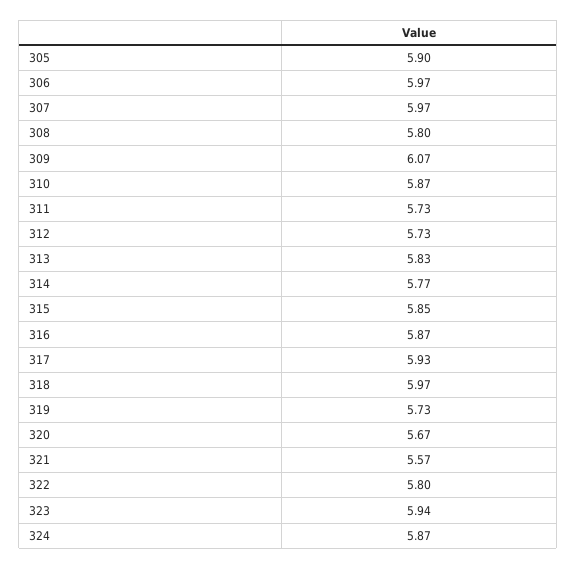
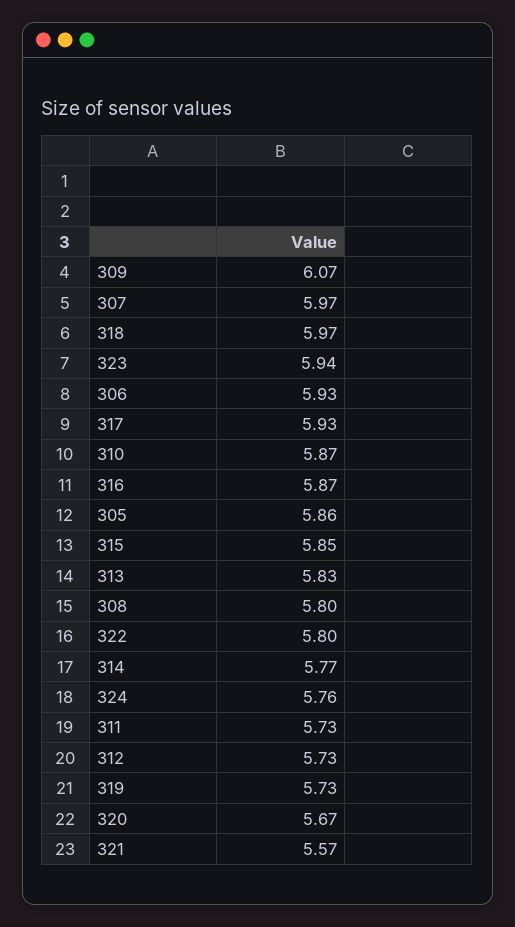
305: 5.9 -> 5.86
306: 5.97 -> 5.93
324: 5.87 -> 5.76

